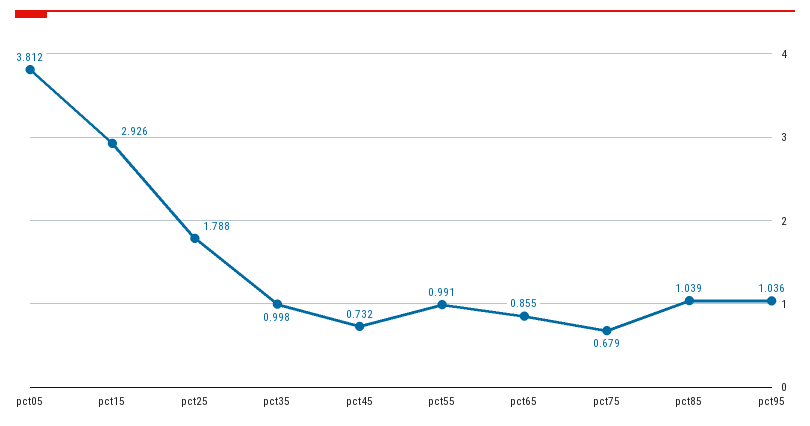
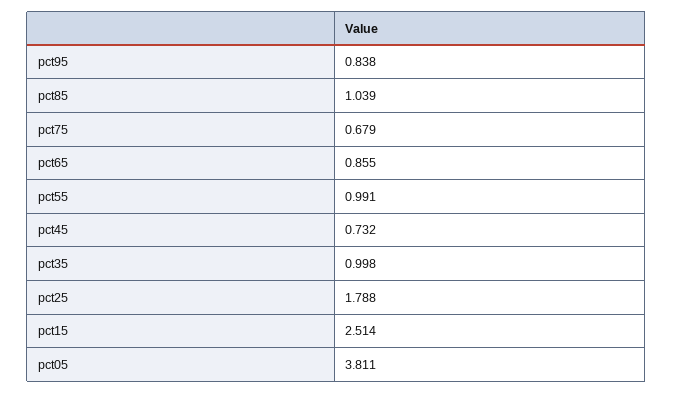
pct05: 3.812 -> 3.811
pct15: 2.926 -> 2.514
pct95: 1.036 -> 0.838

